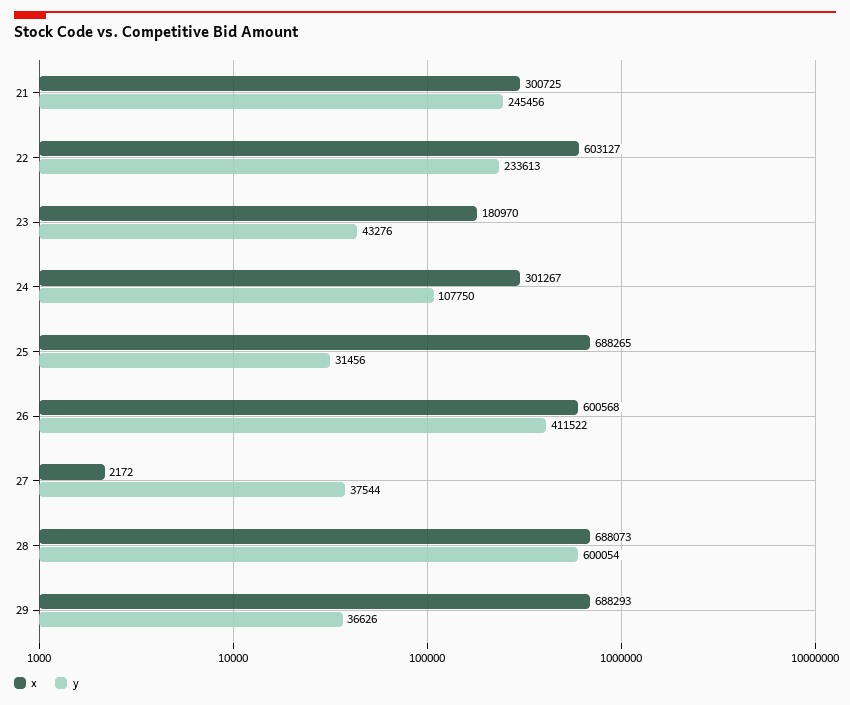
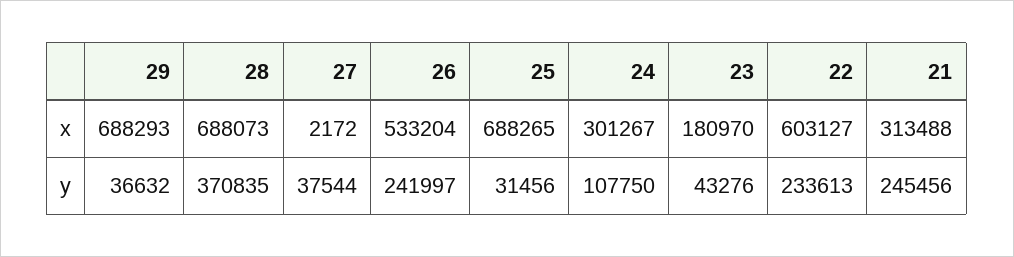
x, 21: 300725 -> 313488
x, 26: 600568 -> 533204
y, 26: 411522 -> 241997
y, 28: 600054 -> 370835
y, 29: 36626 -> 36632

